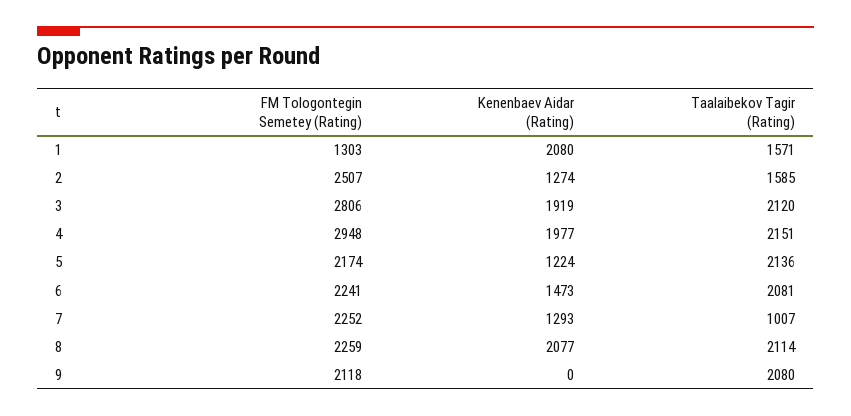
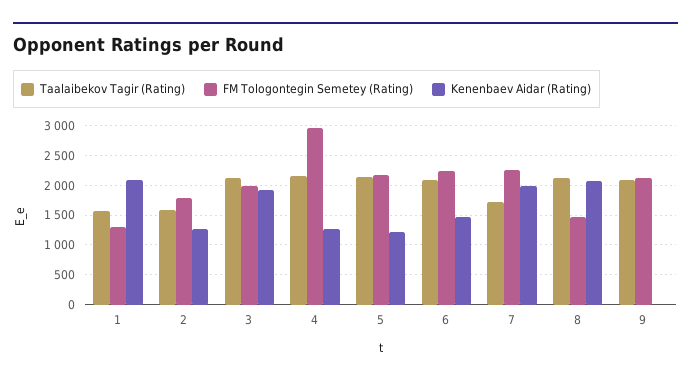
FM Tologontegin Semetey (Rating), 2: 2507 -> 1750
FM Tologontegin Semetey (Rating), 3: 2806 -> 2000
Kenenbaev Aidar (Rating), 4: 1977 -> 1250
Kenenbaev Aidar (Rating), 7: 1293 -> 2000
Taalaibekov Tagir (Rating), 7: 1007 -> 1750
FM Tologontegin Semetey (Rating), 8: 2259 -> 1500

